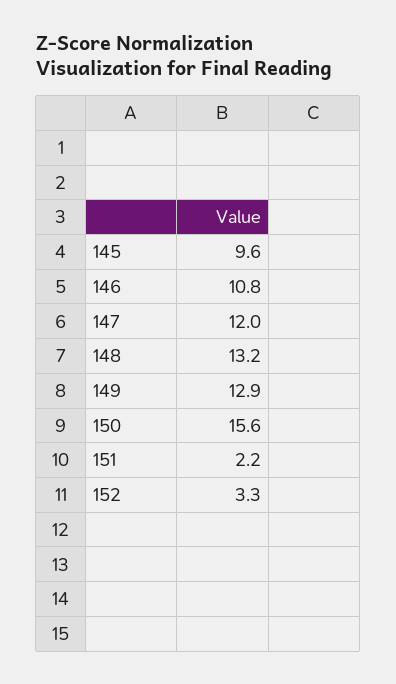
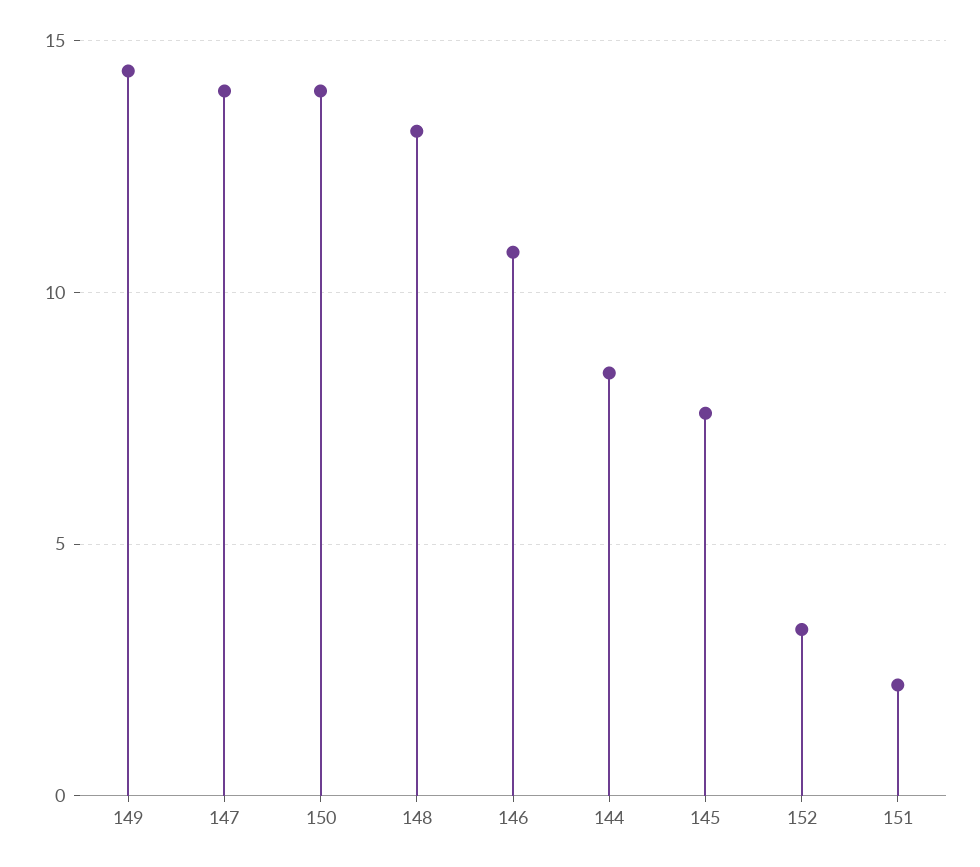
145: 9.6 -> 7.5
147: 12 -> 14
149: 12.9 -> 14.5
150: 15.6 -> 14
144: none -> 8.5

